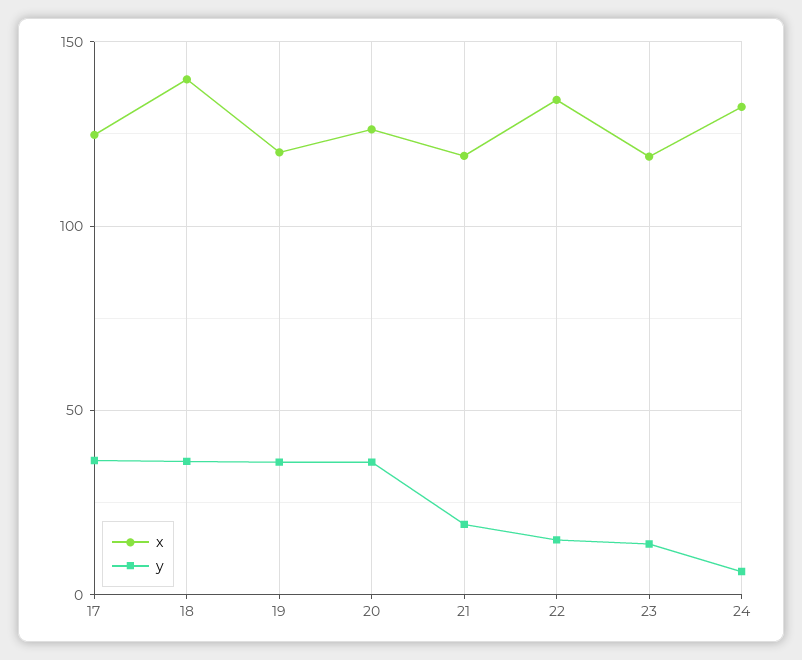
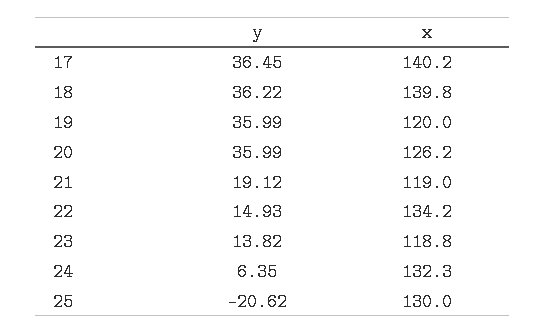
x, 17: 125 -> 140.2
y, 25: none -> -20.62
x, 25: none -> 130

